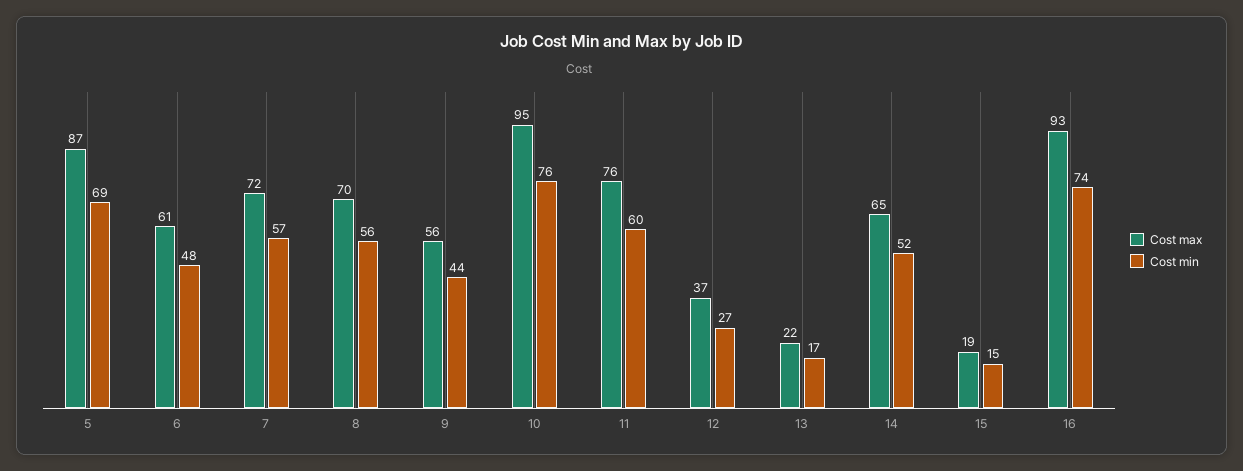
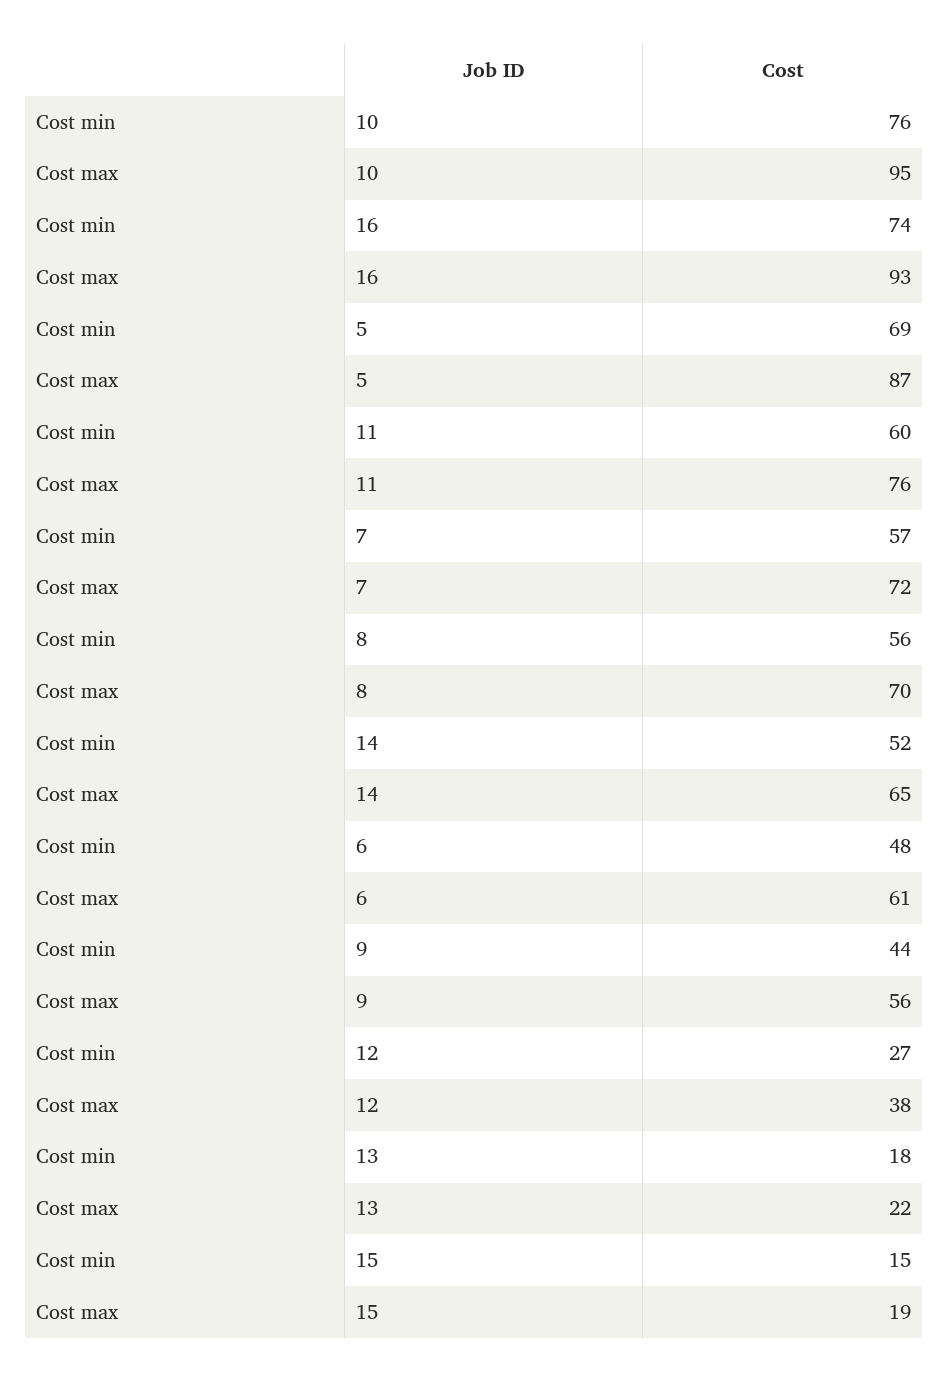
Cost max, 12: 37 -> 38
Cost min, 13: 17 -> 18

